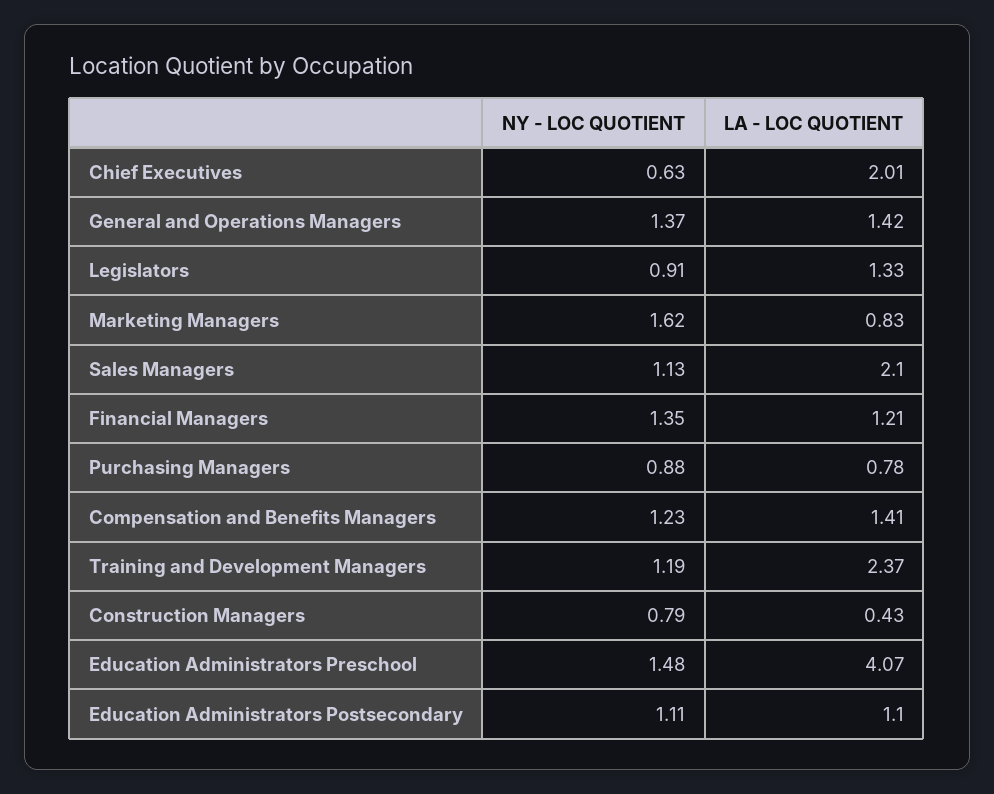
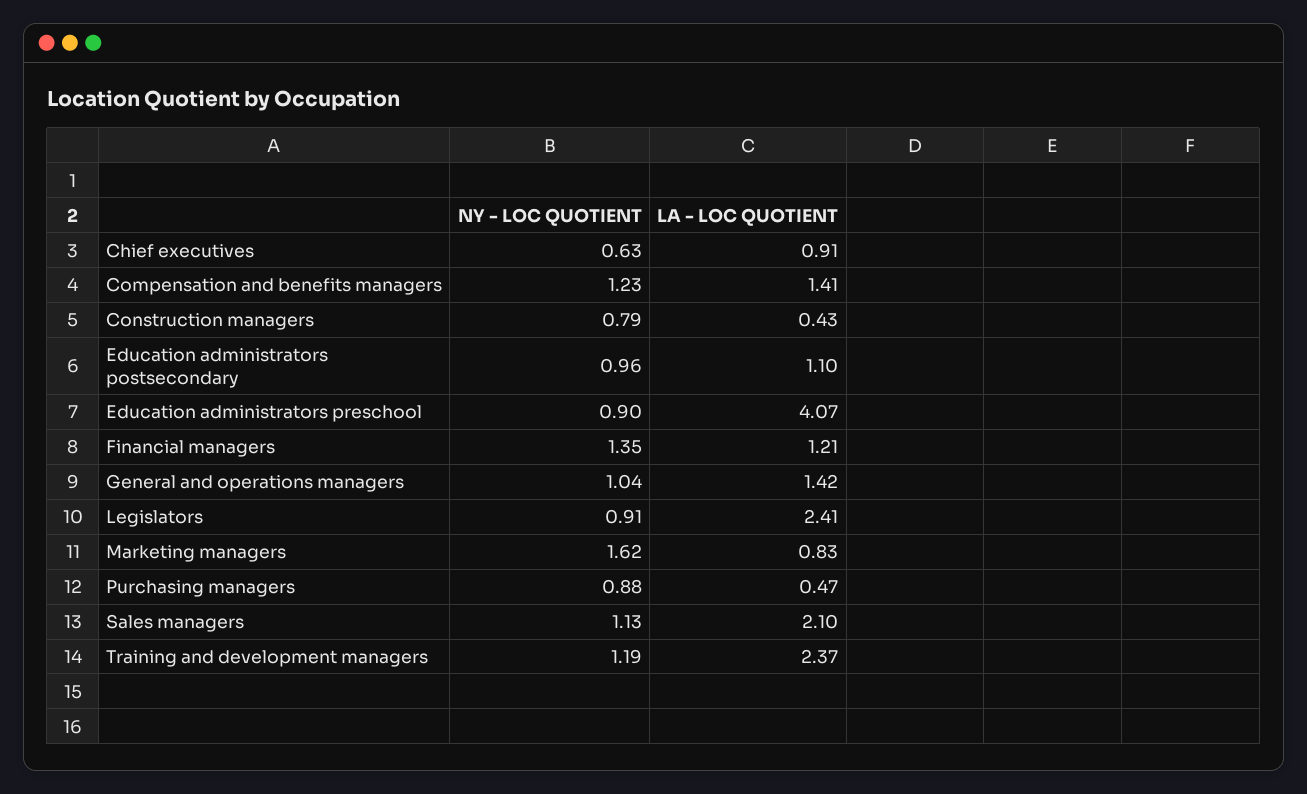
LA - LOC QUOTIENT, Chief Executives: 2.01 -> 0.91
NY - LOC QUOTIENT, General and Operations Managers: 1.37 -> 1.04
LA - LOC QUOTIENT, Legislators: 1.33 -> 2.41
LA - LOC QUOTIENT, Purchasing Managers: 0.78 -> 0.47
NY - LOC QUOTIENT, Education Administrators Preschool: 1.48 -> 0.9
NY - LOC QUOTIENT, Education Administrators Postsecondary: 1.11 -> 0.96

